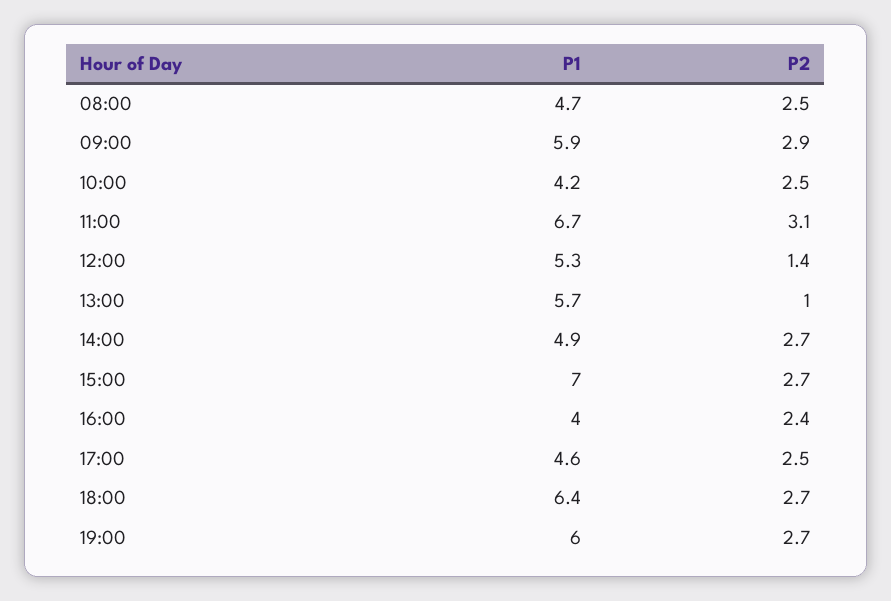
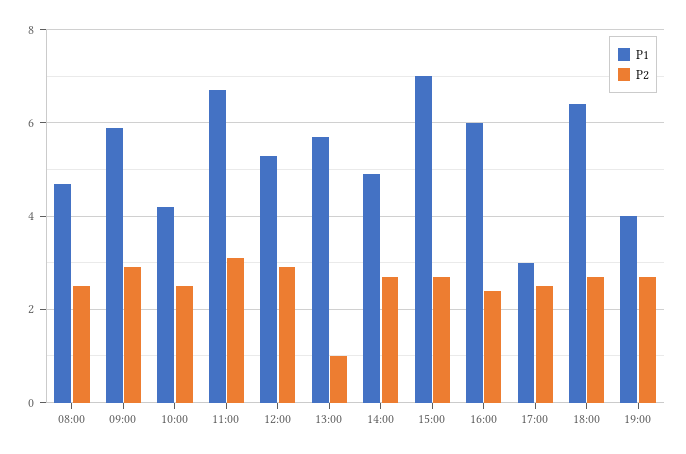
P2, 12:00: 1.4 -> 3
P1, 16:00: 4 -> 6
P1, 17:00: 4.6 -> 3
P1, 19:00: 6 -> 4

